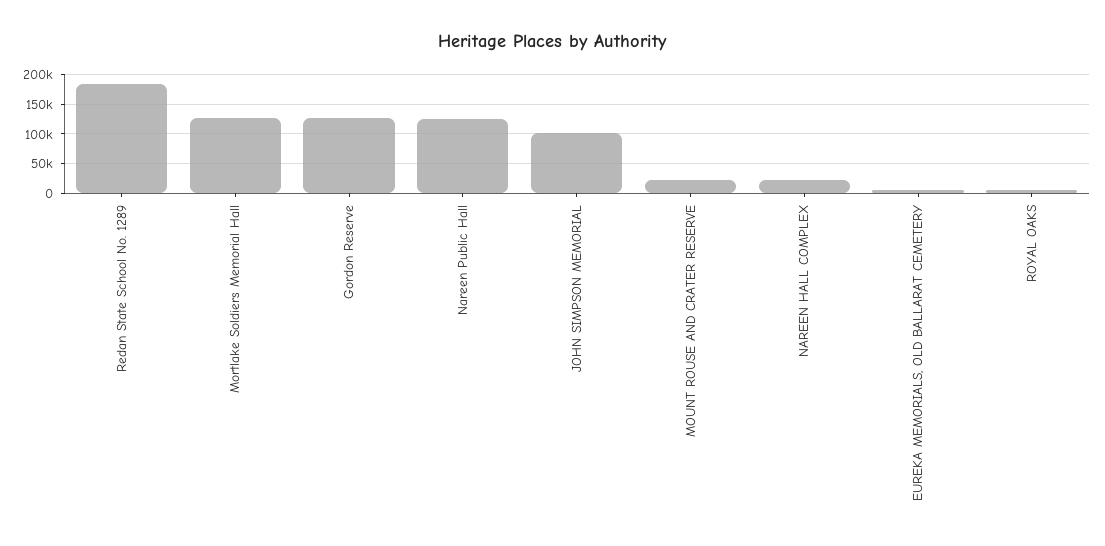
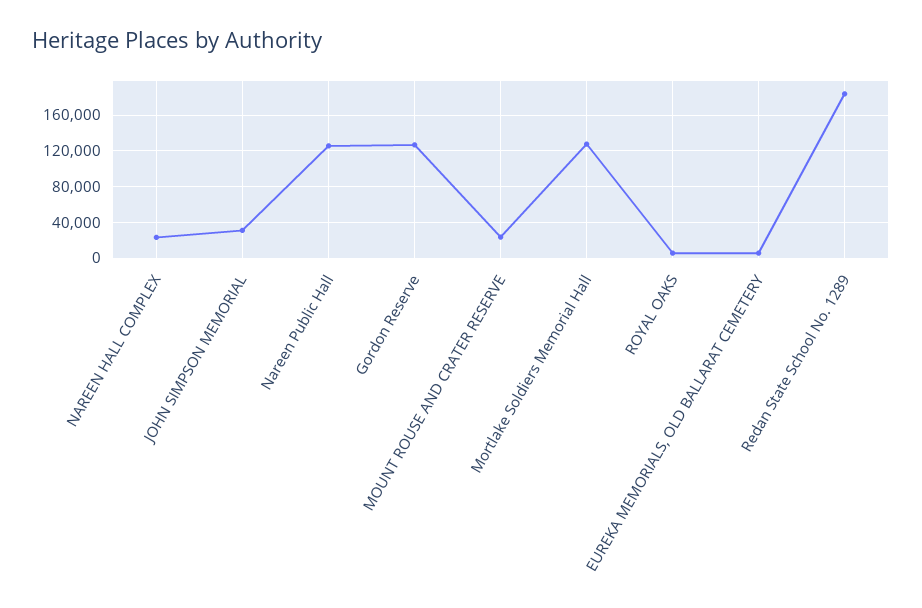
JOHN SIMPSON MEMORIAL: 100000 -> 30000

